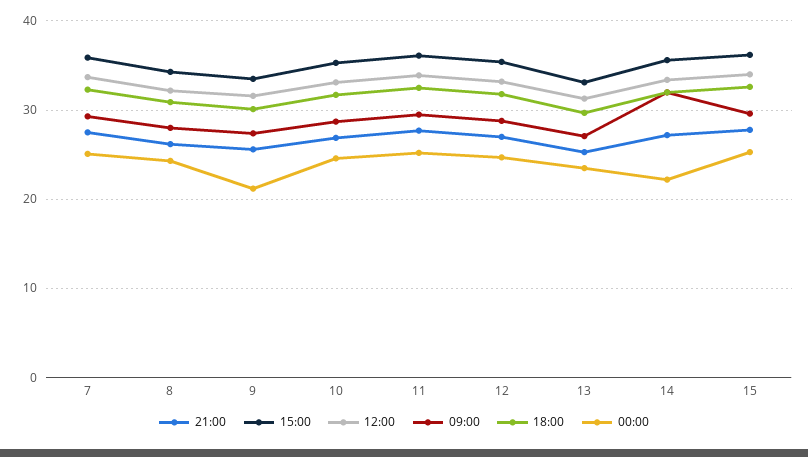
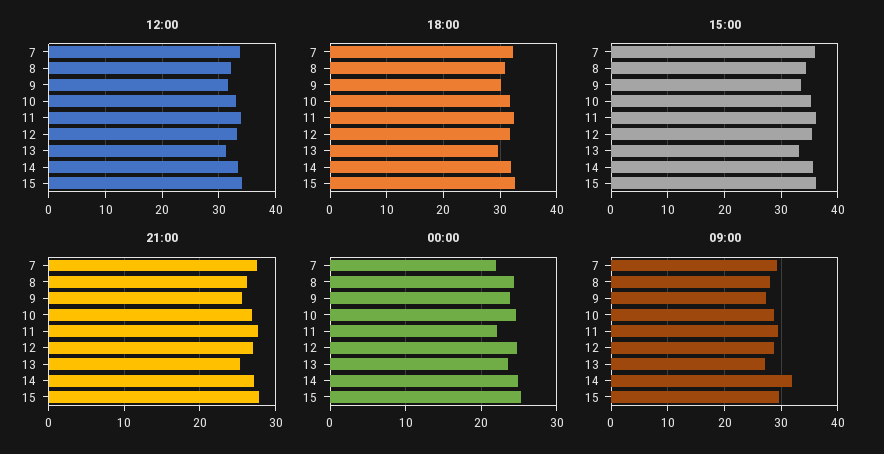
00:00, 7: 25 -> 22
00:00, 9: 21 -> 24
00:00, 11: 25 -> 22
00:00, 14: 22 -> 25

